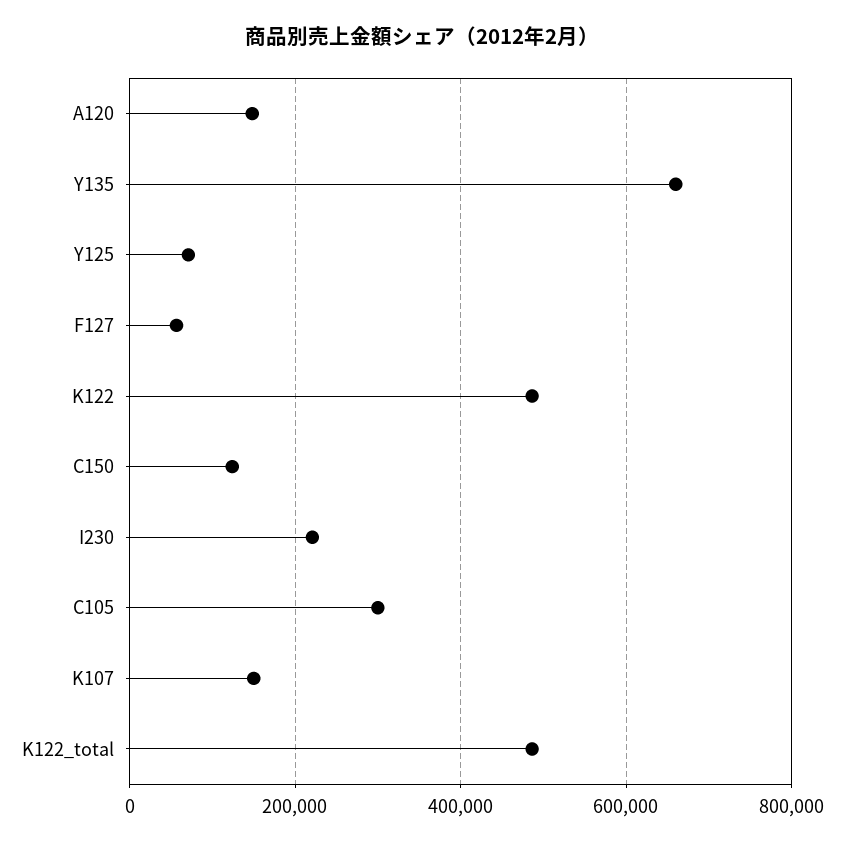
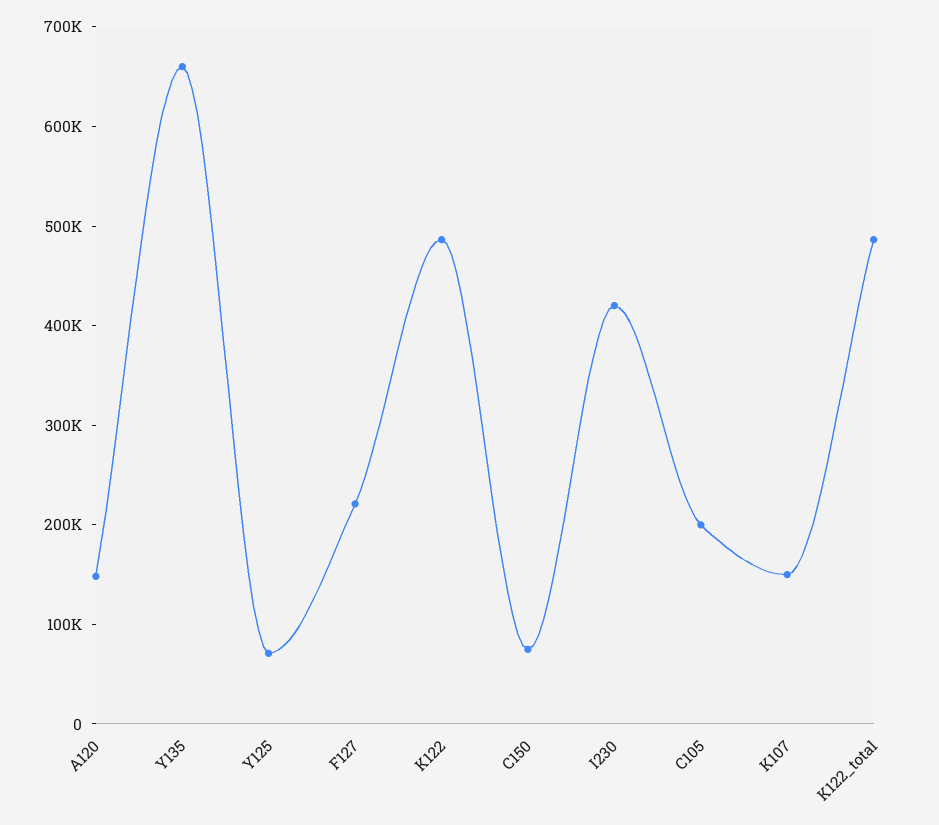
F127: 60000 -> 220000
C150: 120000 -> 80000
I230: 220000 -> 420000
C105: 300000 -> 200000

